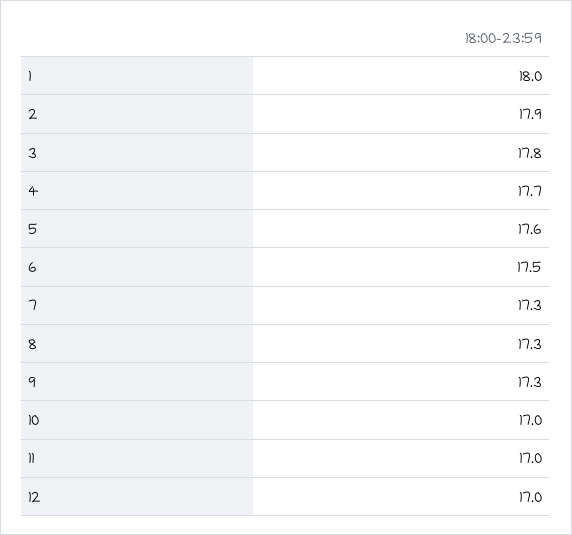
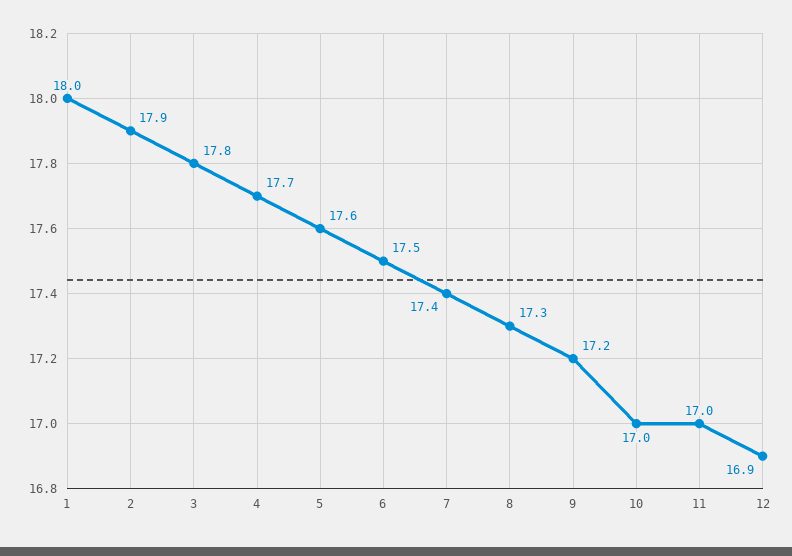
7: 17.3 -> 17.4
9: 17.3 -> 17.2
12: 17 -> 16.9

